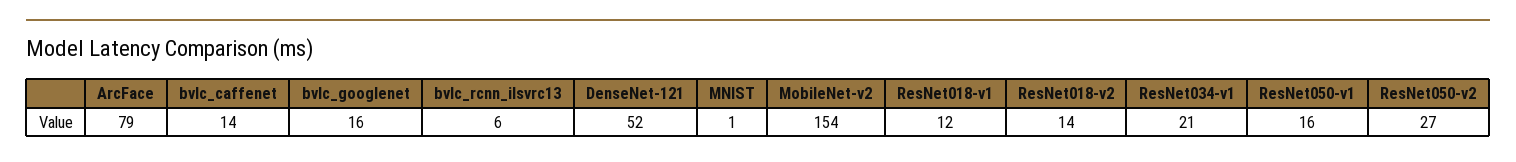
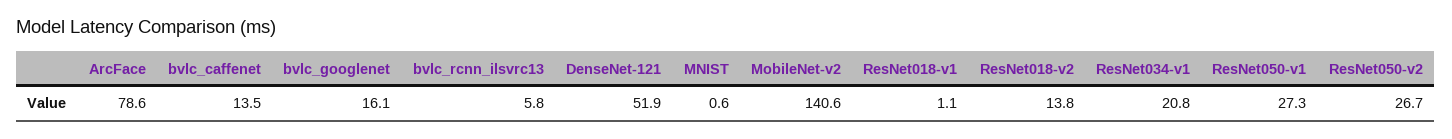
MobileNet-v2: 154 -> 140.6
ResNet018-v1: 12 -> 1.1
ResNet050-v1: 16 -> 27.3

